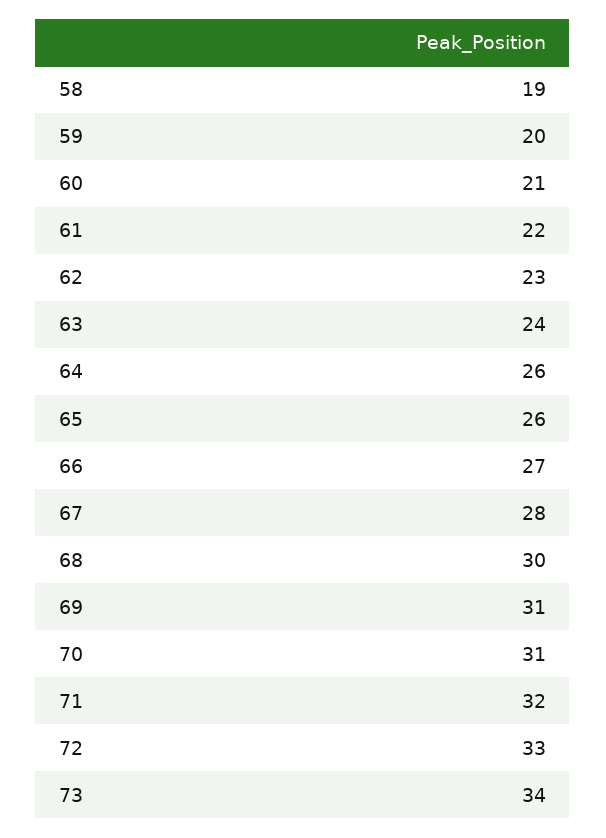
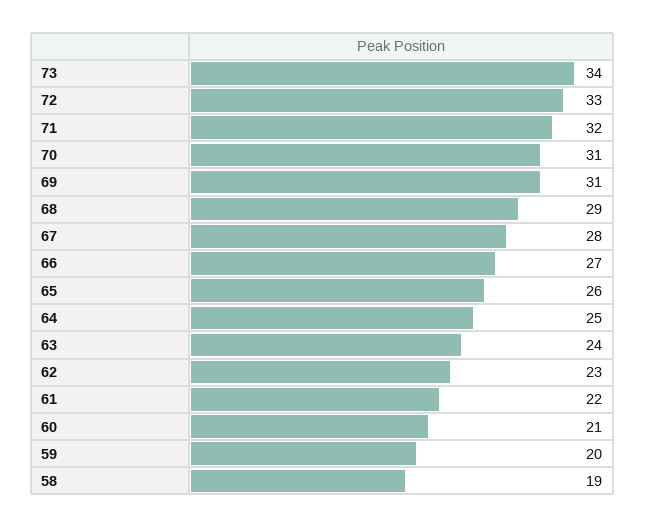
64: 26 -> 25
68: 30 -> 29

